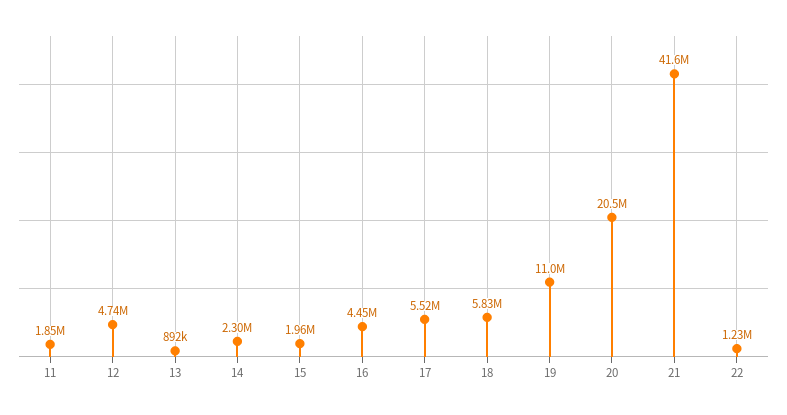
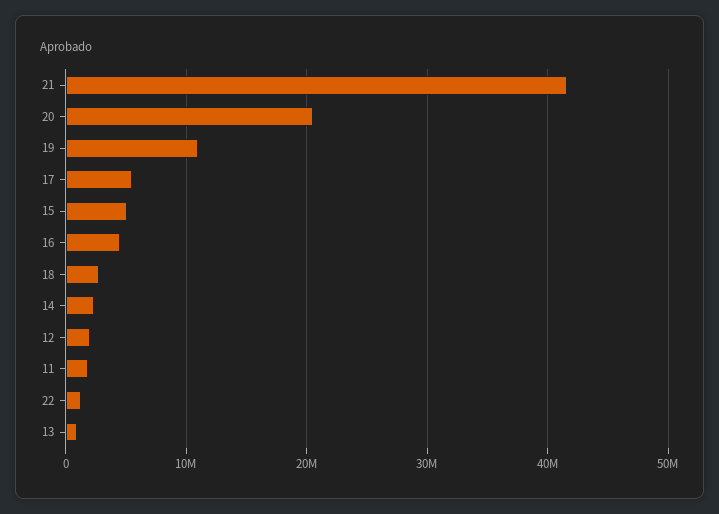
12: 4740000 -> 2000000
15: 1960000 -> 5000000
18: 5830000 -> 3000000

